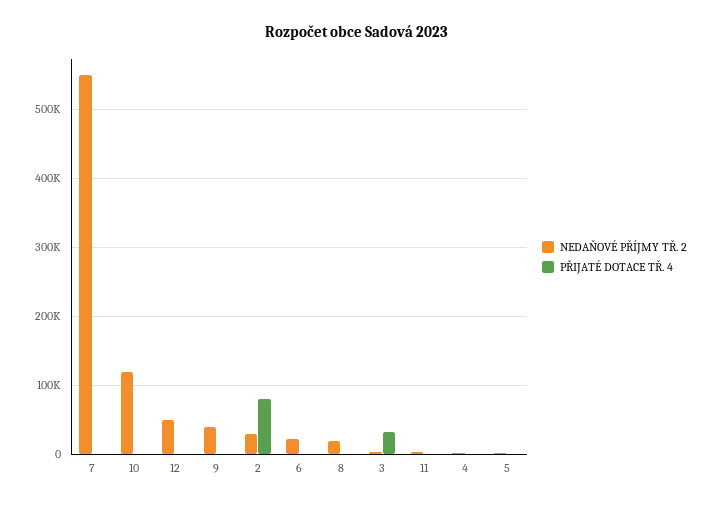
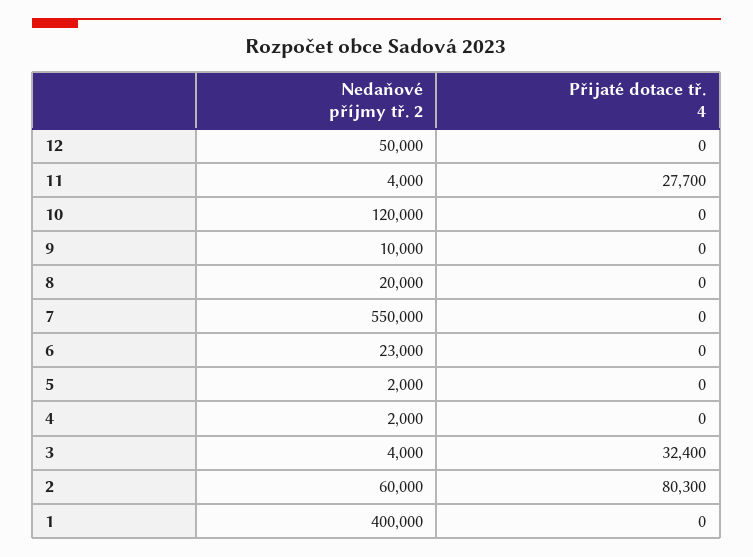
NEDAŇOVÉ PŘÍJMY TŘ. 2, 9: 40000 -> 10000
NEDAŇOVÉ PŘÍJMY TŘ. 2, 2: 30000 -> 60000
PŘIJATÉ DOTACE TŘ. 4, 11: 0 -> 27700
NEDAŇOVÉ PŘÍJMY TŘ. 2, 1: none -> 400000
PŘIJATÉ DOTACE TŘ. 4, 1: none -> 0

